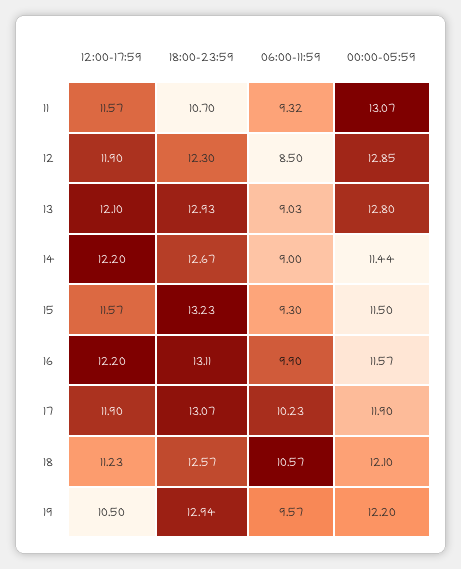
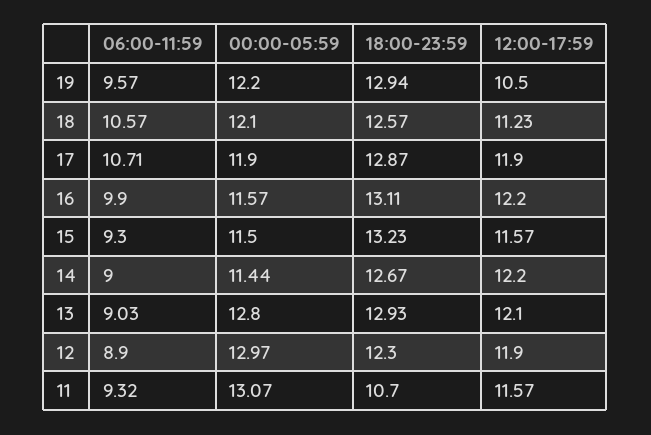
06:00-11:59, 12: 8.5 -> 8.9
00:00-05:59, 12: 12.85 -> 12.97
18:00-23:59, 17: 13.07 -> 12.87
06:00-11:59, 17: 10.23 -> 10.71

